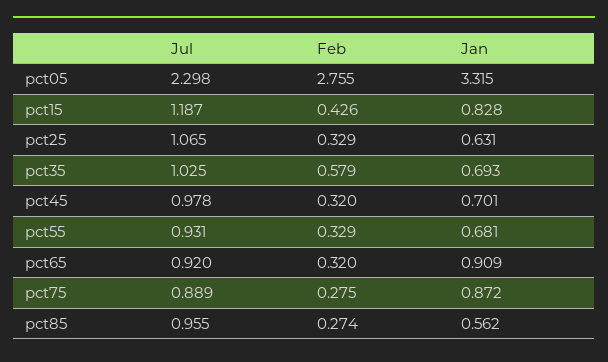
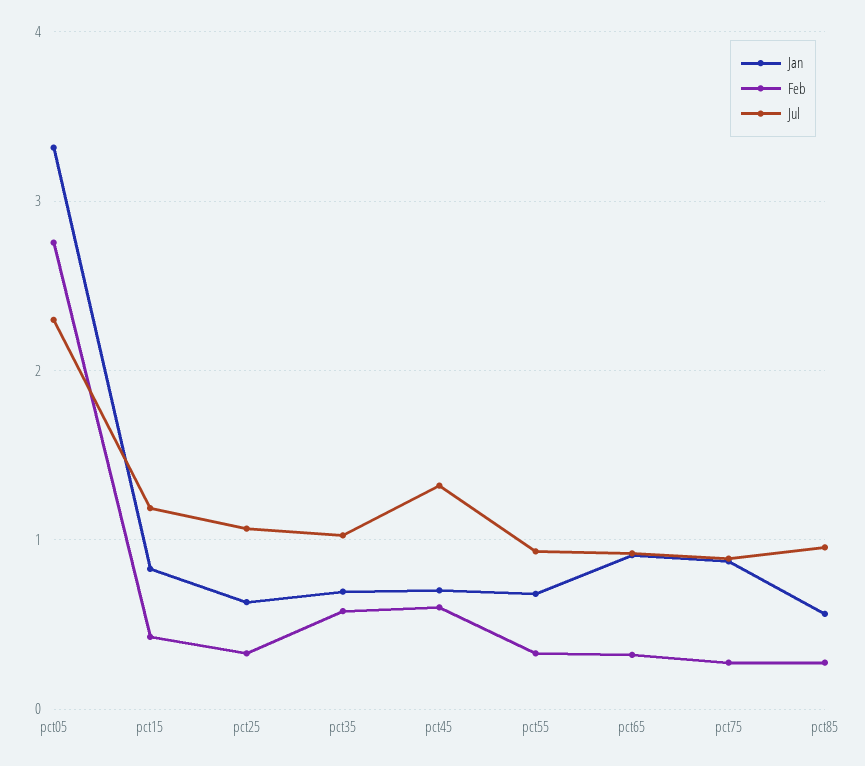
Jul, pct45: 0.978 -> 1.3
Feb, pct45: 0.32 -> 0.6

